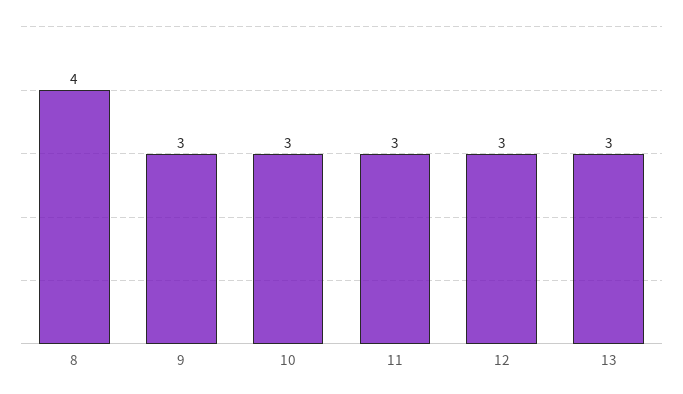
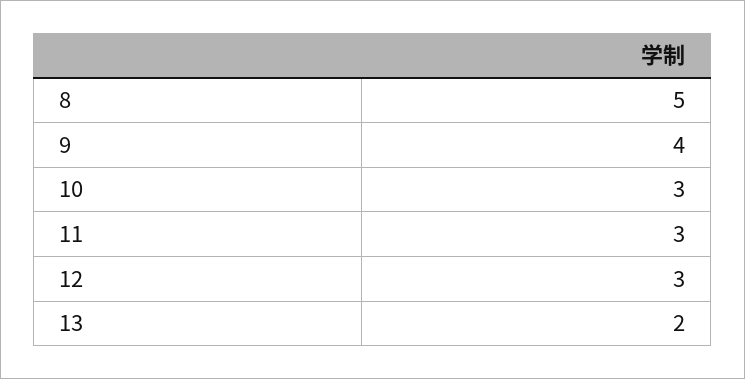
8: 4 -> 5
9: 3 -> 4
13: 3 -> 2

